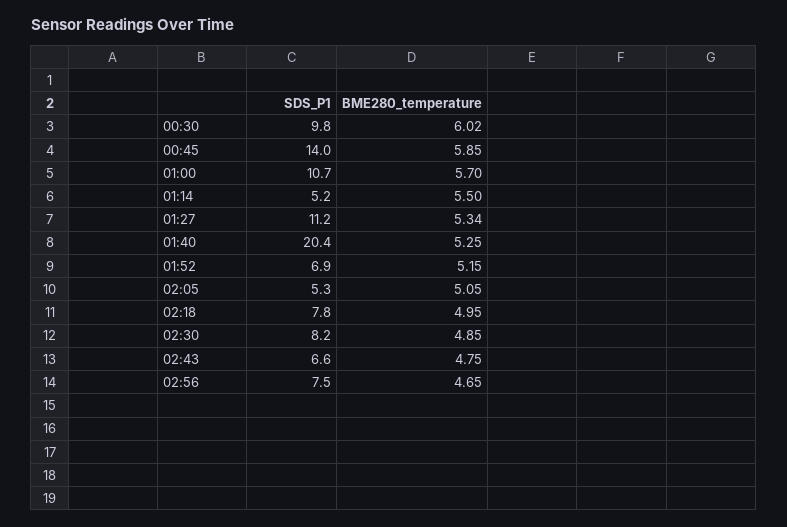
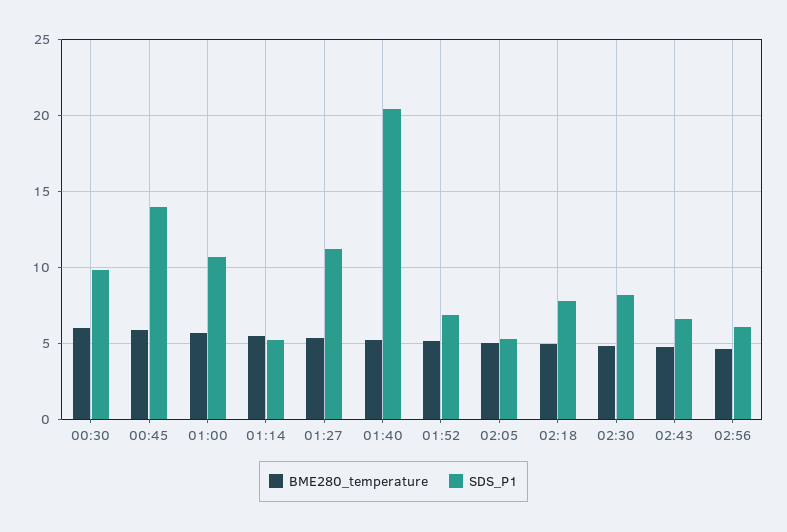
SDS_P1, 02:56: 7.5 -> 6

